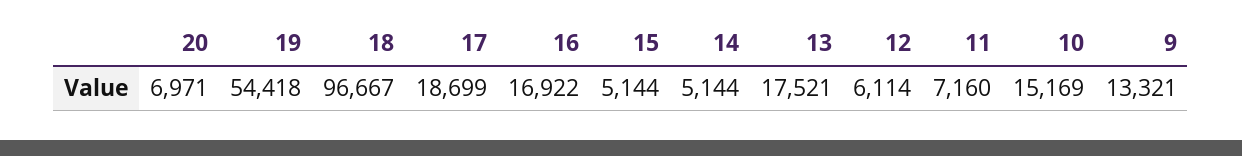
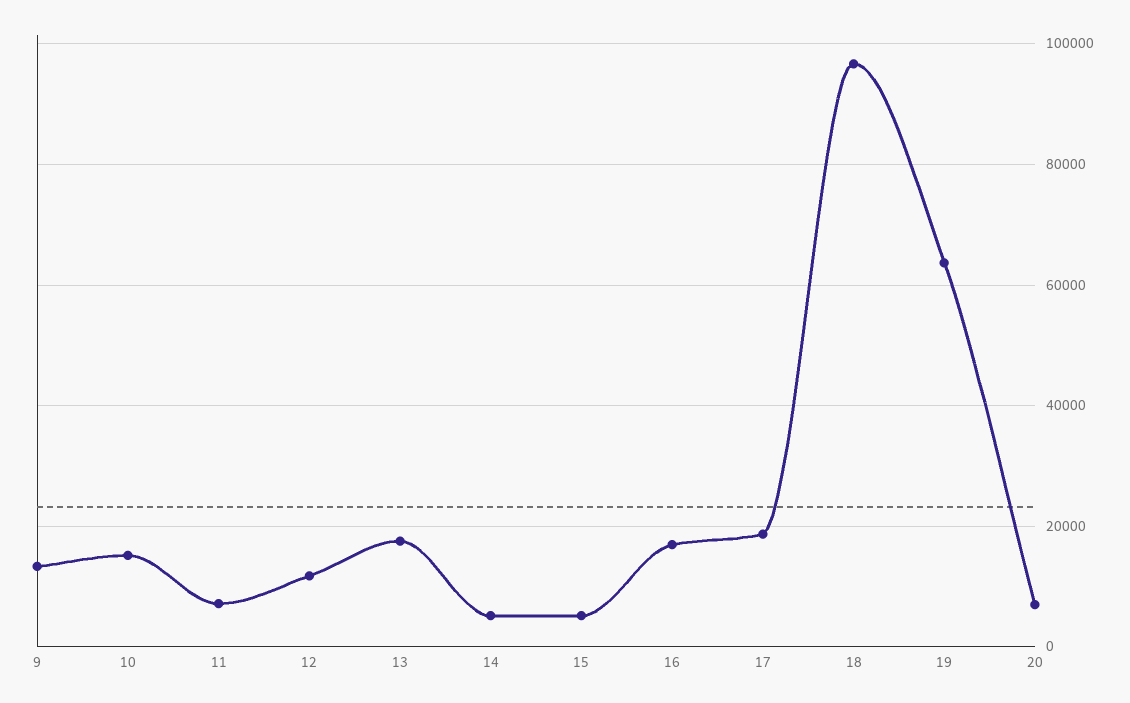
19: 54418 -> 64000
12: 6114 -> 12000

